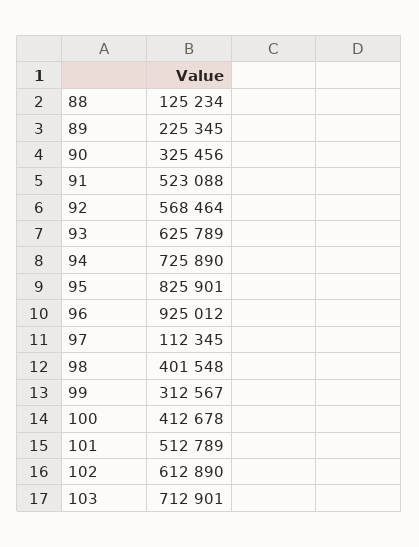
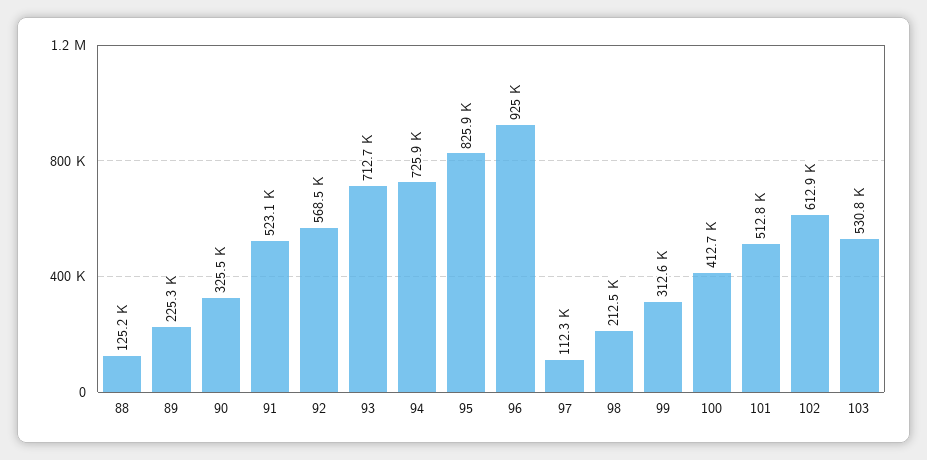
93: 625789 -> 712700
98: 401548 -> 212500
103: 712901 -> 530800

